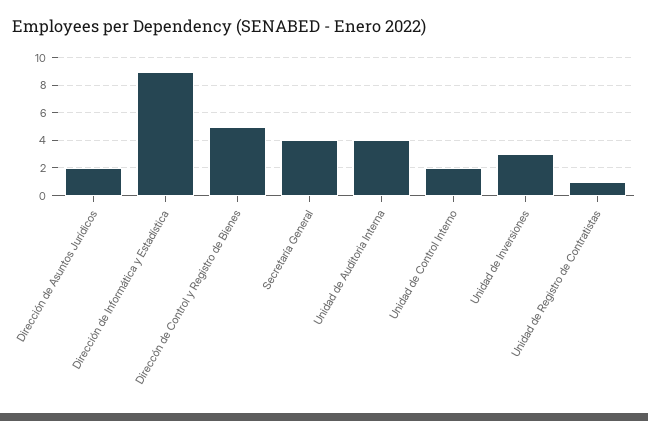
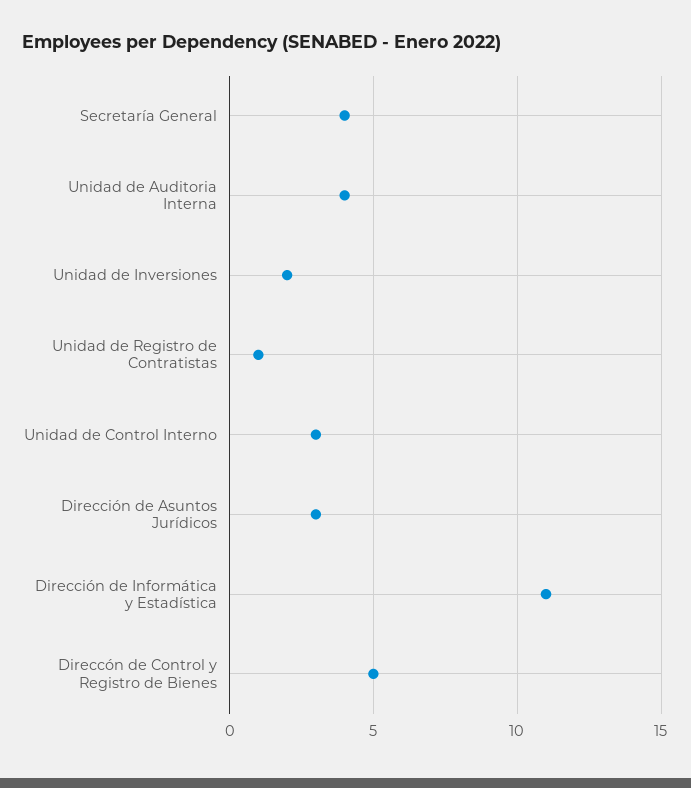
Dirección de Asuntos Jurídicos: 2 -> 3
Dirección de Informática y Estadística: 9 -> 11
Unidad de Control Interno: 2 -> 3
Unidad de Inversiones: 3 -> 2

